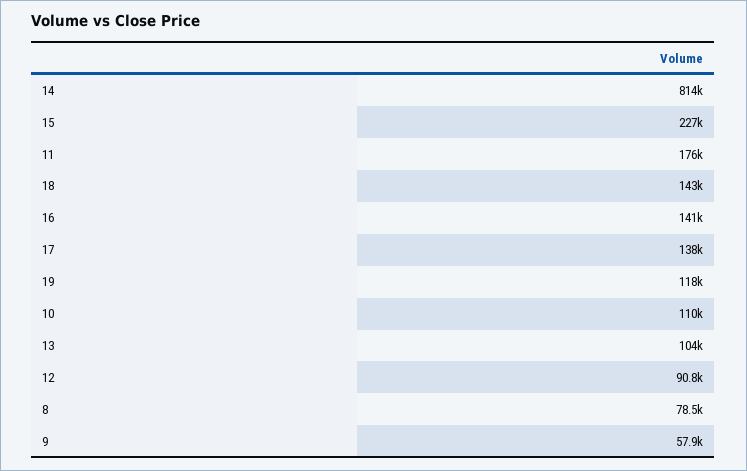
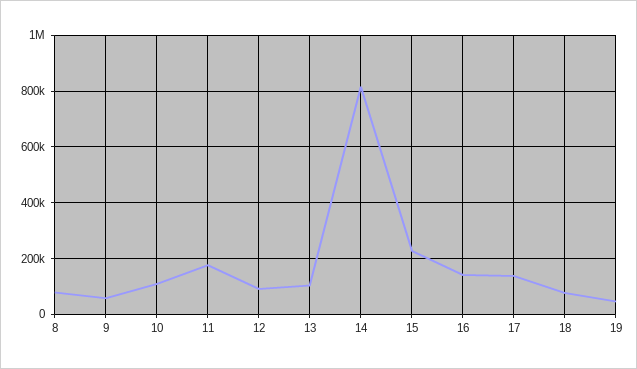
18: 143000 -> 75000
19: 118000 -> 50000

